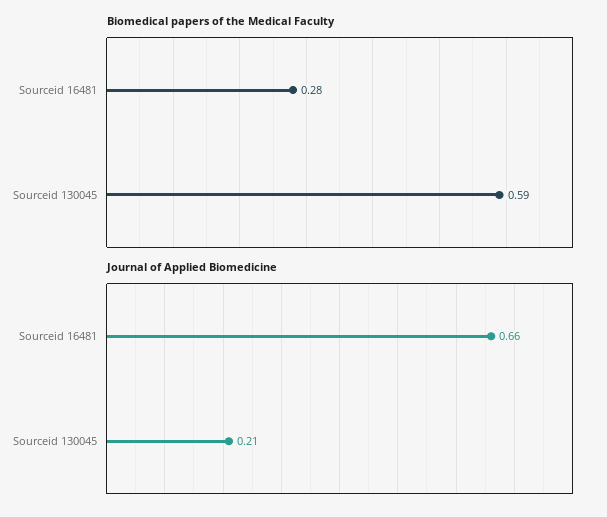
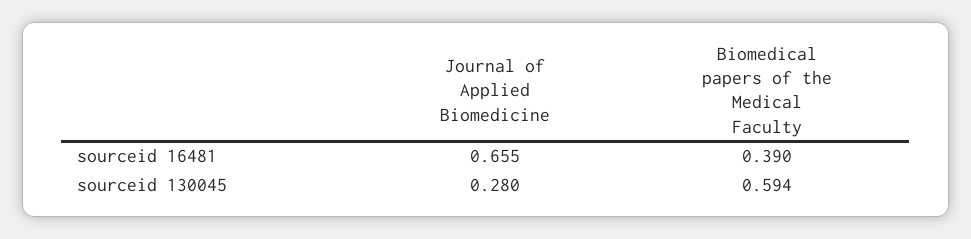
Biomedical papers of the Medical Faculty, Sourceid 16481: 0.28 -> 0.39
Journal of Applied Biomedicine, Sourceid 130045: 0.21 -> 0.28

